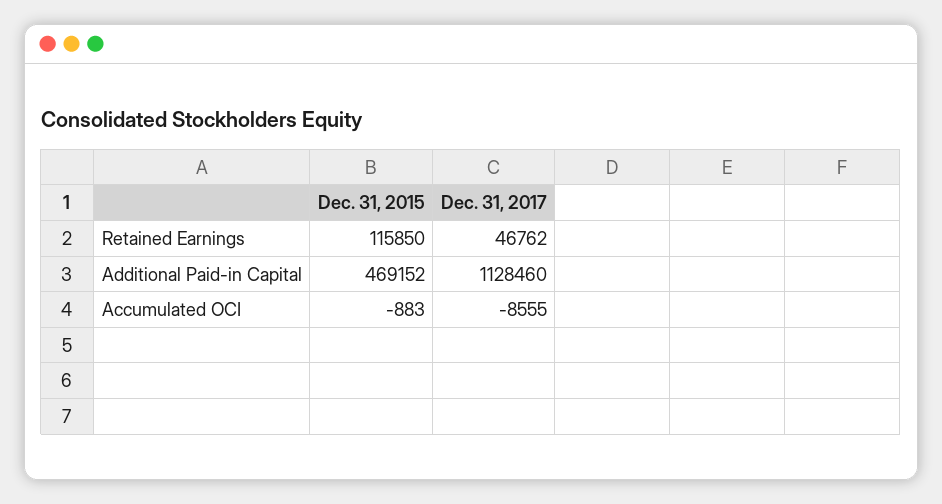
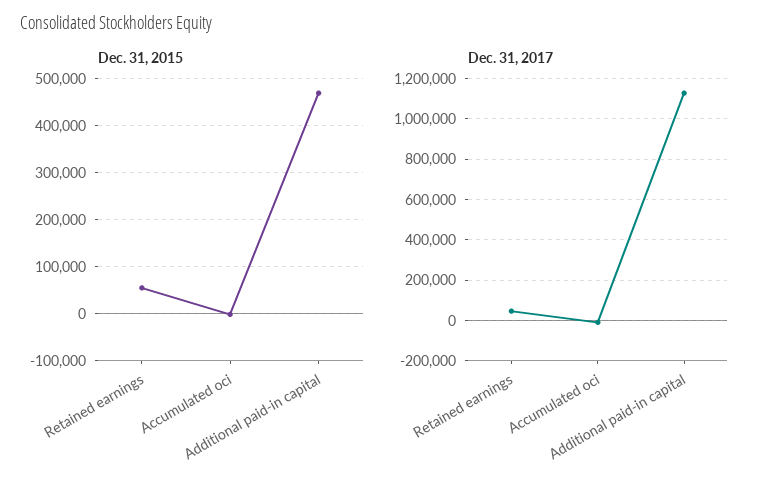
Dec. 31, 2015, Retained Earnings: 115850 -> 60000

